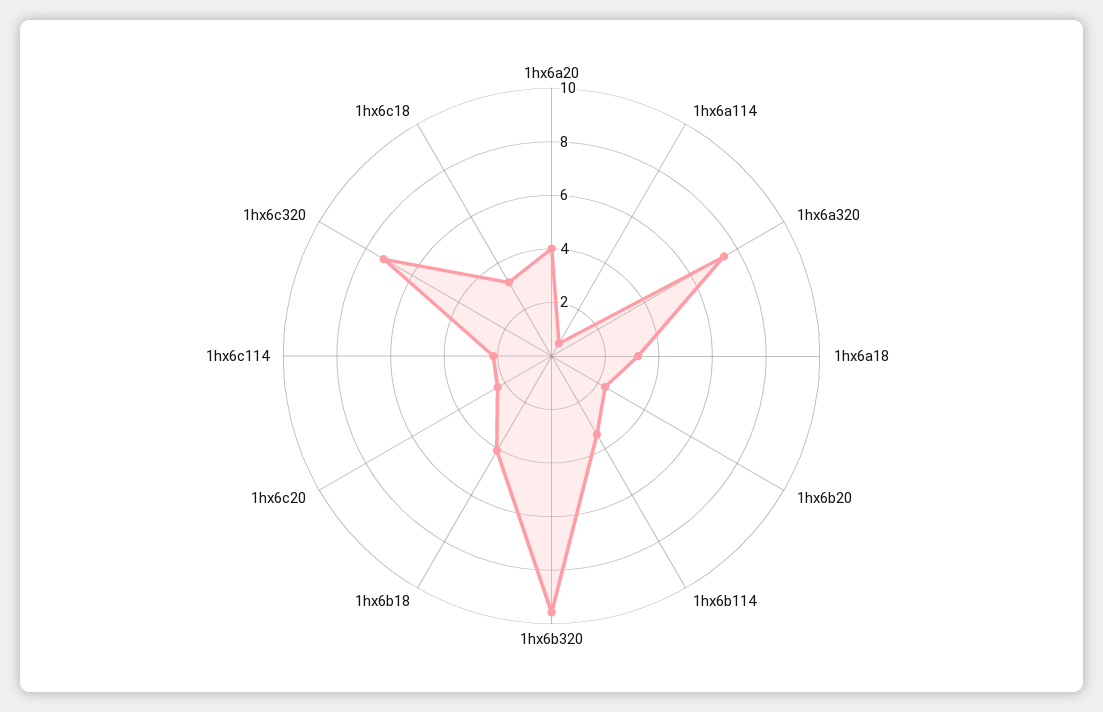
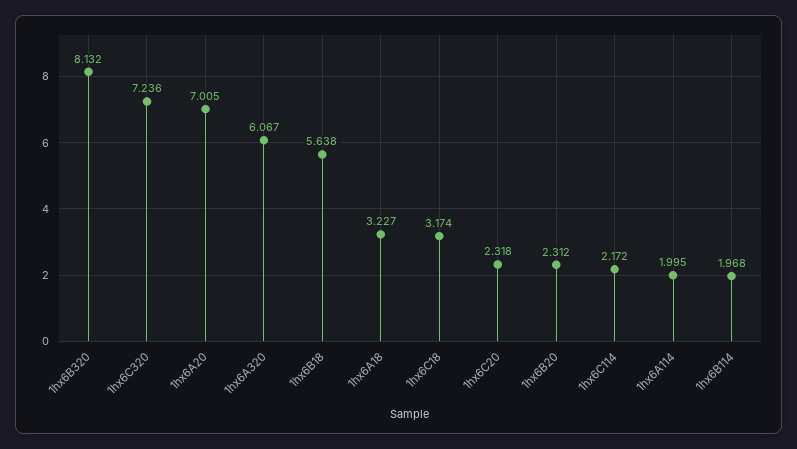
1hx6a20: 4 -> 7.005
1hx6a114: 0.5 -> 1.995
1hx6a320: 7.5 -> 6.067
1hx6b114: 3.5 -> 1.968
1hx6b320: 9.5 -> 8.132
1hx6b18: 4 -> 5.638

